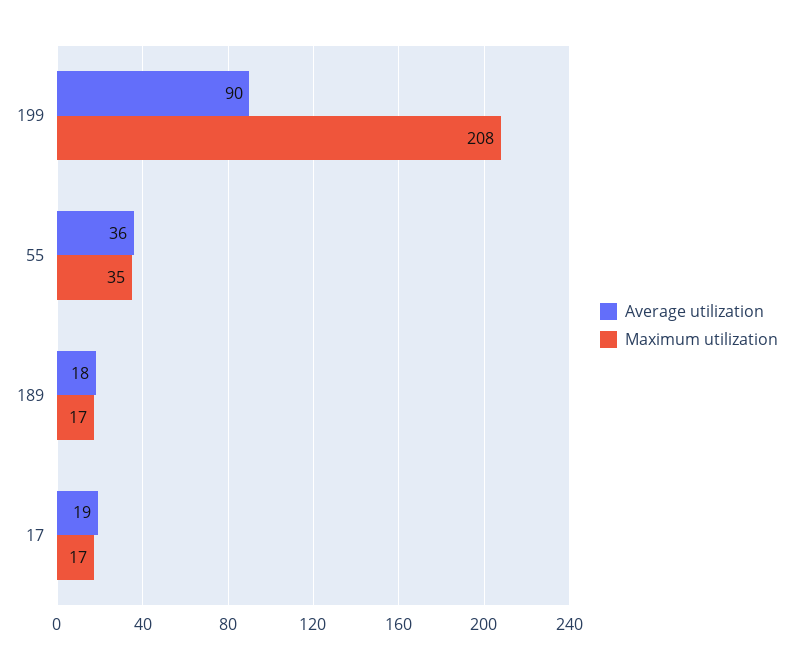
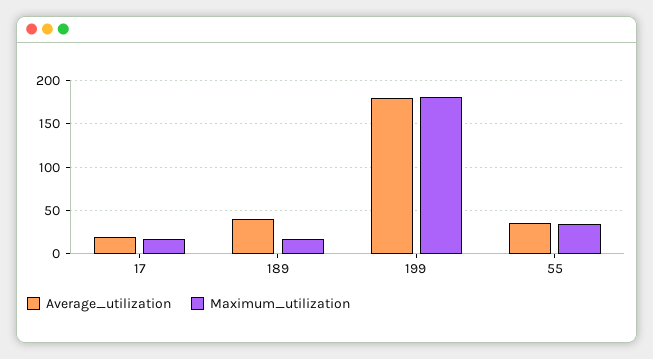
Average utilization, 199: 90 -> 180
Maximum utilization, 199: 208 -> 180
Average utilization, 189: 18 -> 40

